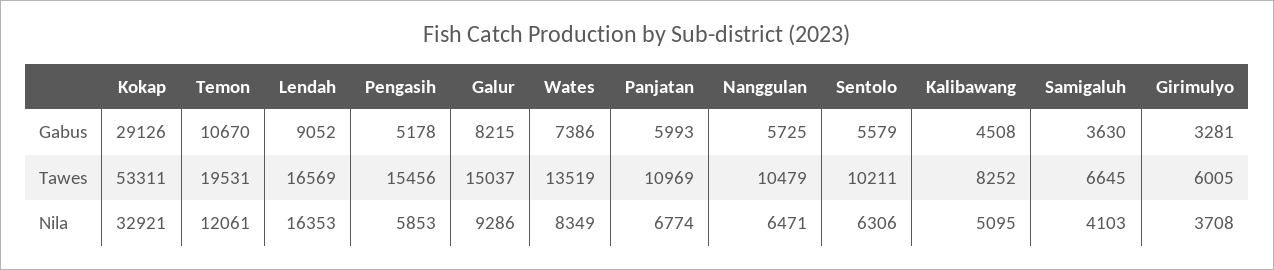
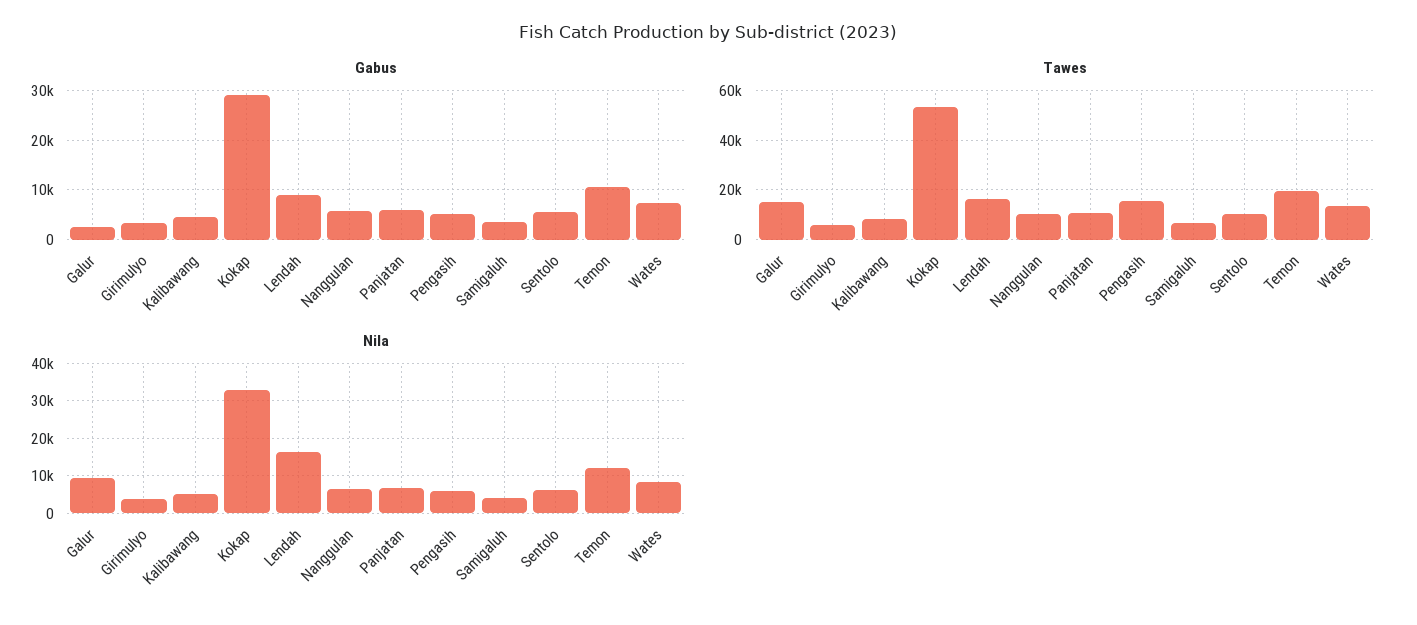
Gabus, Galur: 8215 -> 2000

